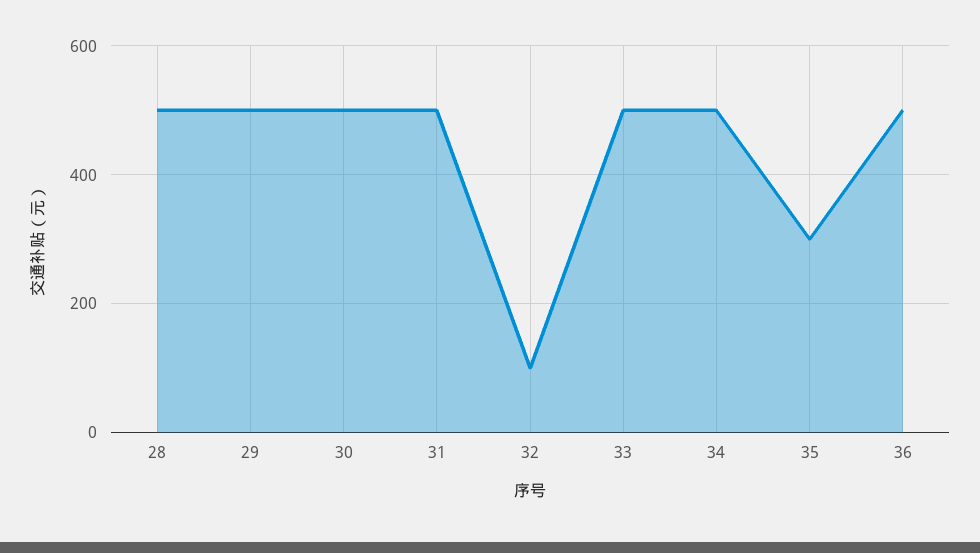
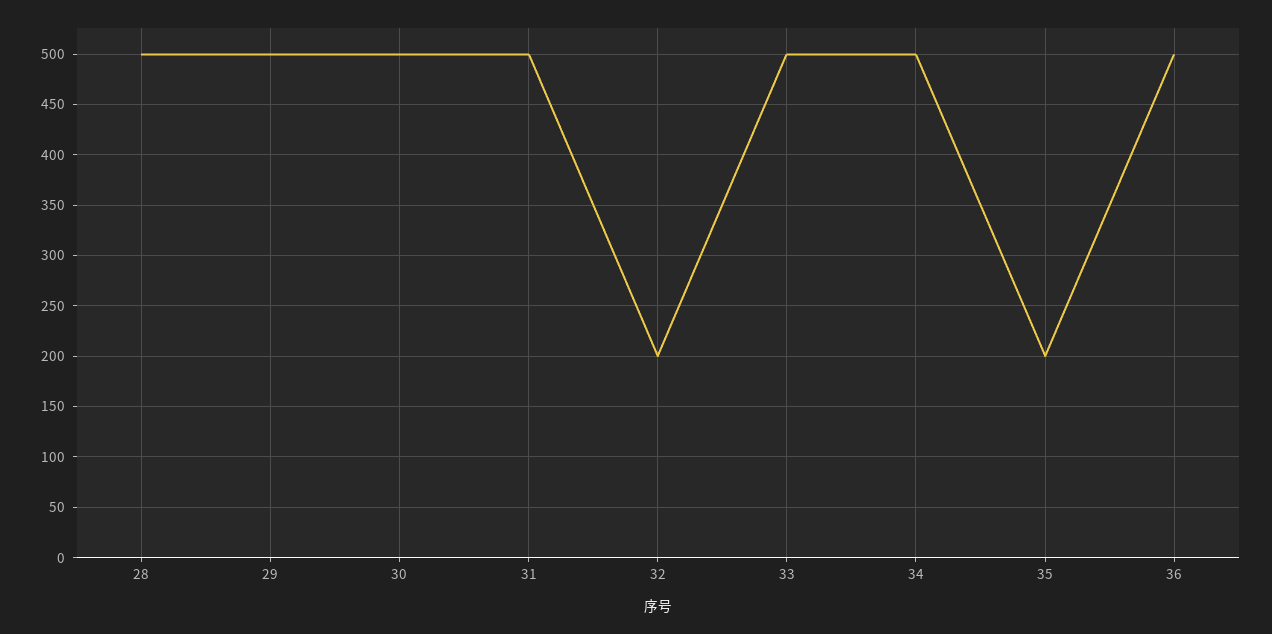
32: 100 -> 200
35: 300 -> 200

